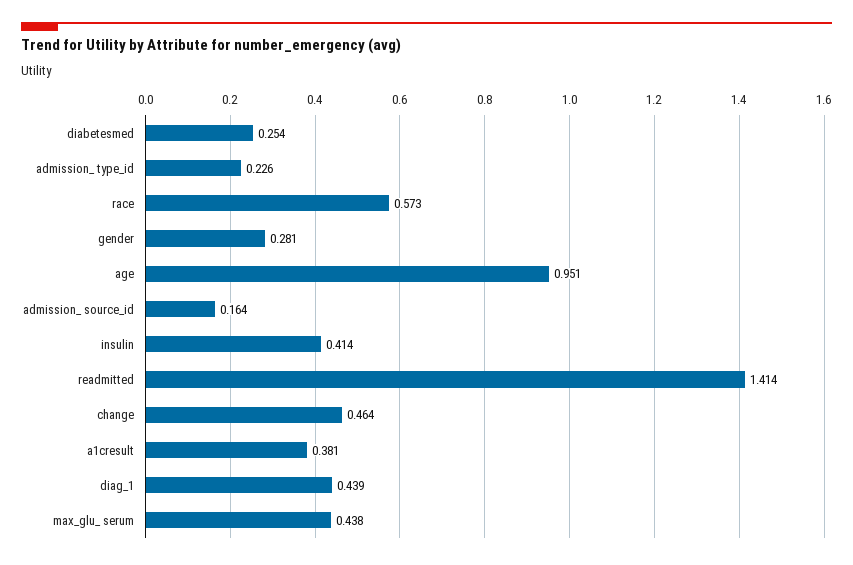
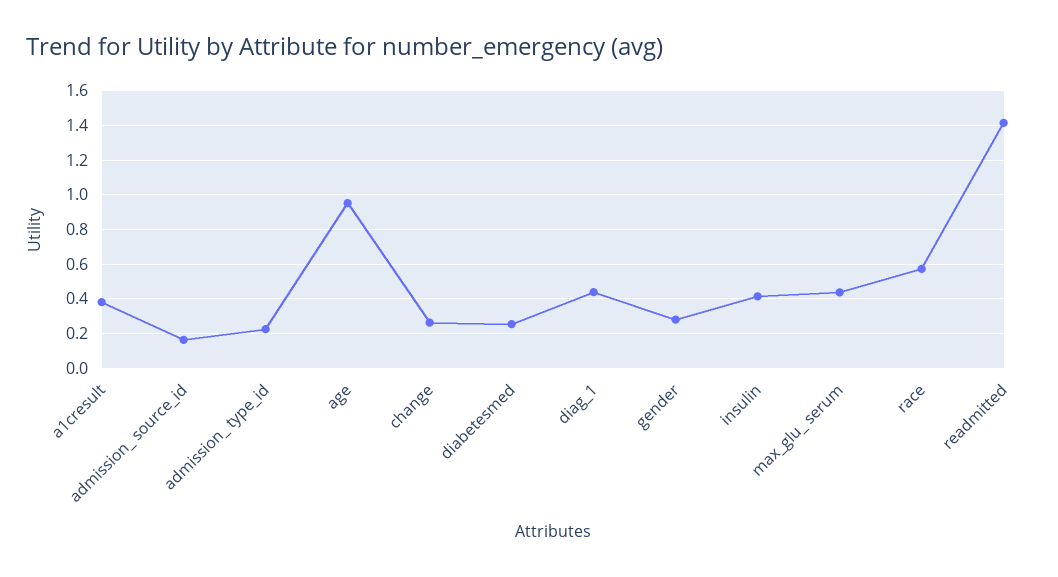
change: 0.464 -> 0.25

